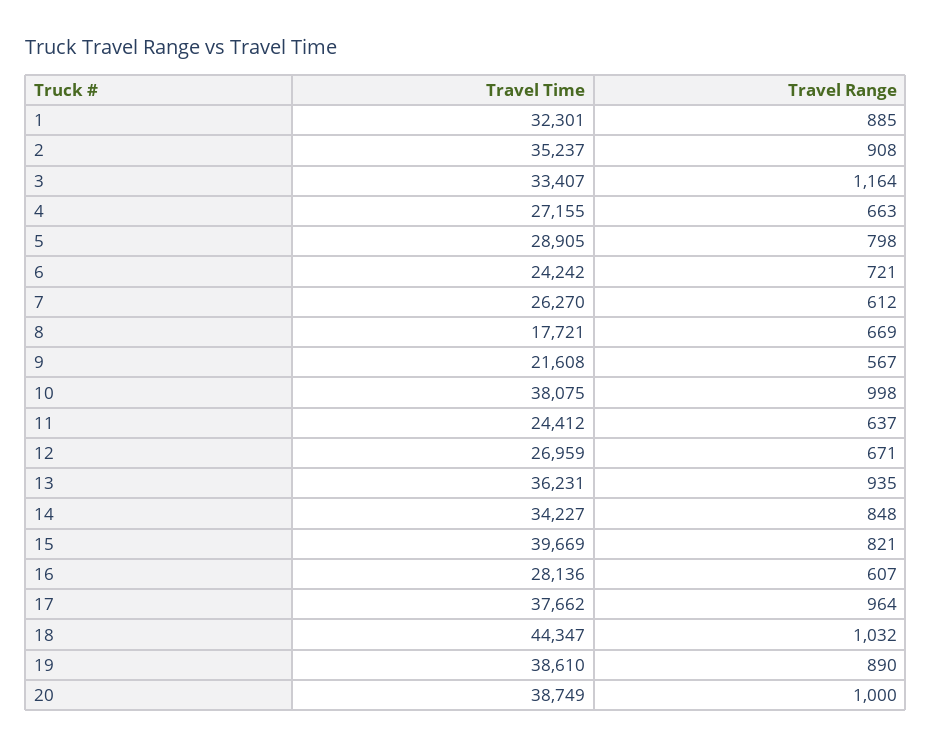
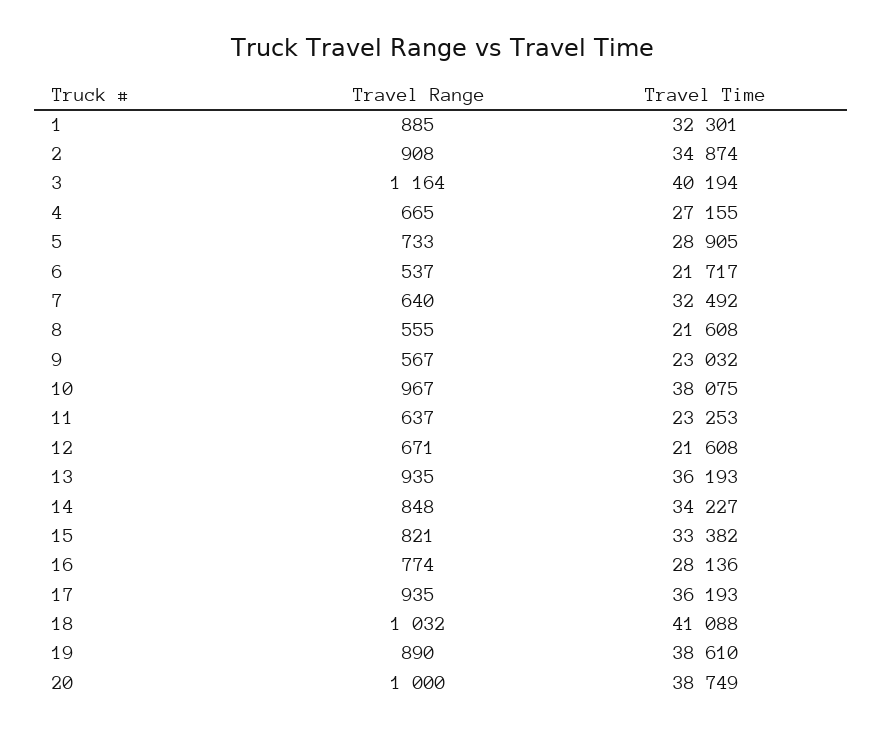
Travel Time, 2: 35237 -> 34874
Travel Time, 3: 33407 -> 40194
Travel Range, 4: 663 -> 665
Travel Range, 5: 798 -> 733
Travel Time, 6: 24242 -> 21717
Travel Range, 6: 721 -> 537
Travel Time, 7: 26270 -> 32492
Travel Range, 7: 612 -> 640
Travel Time, 8: 17721 -> 21608
Travel Range, 8: 669 -> 555
Travel Time, 9: 21608 -> 23032
Travel Range, 10: 998 -> 967
Travel Time, 11: 24412 -> 23253
Travel Time, 12: 26959 -> 21608
Travel Time, 13: 36231 -> 36193
Travel Time, 15: 39669 -> 33382
Travel Range, 16: 607 -> 774
Travel Time, 17: 37662 -> 36193
Travel Range, 17: 964 -> 935
Travel Time, 18: 44347 -> 41088

